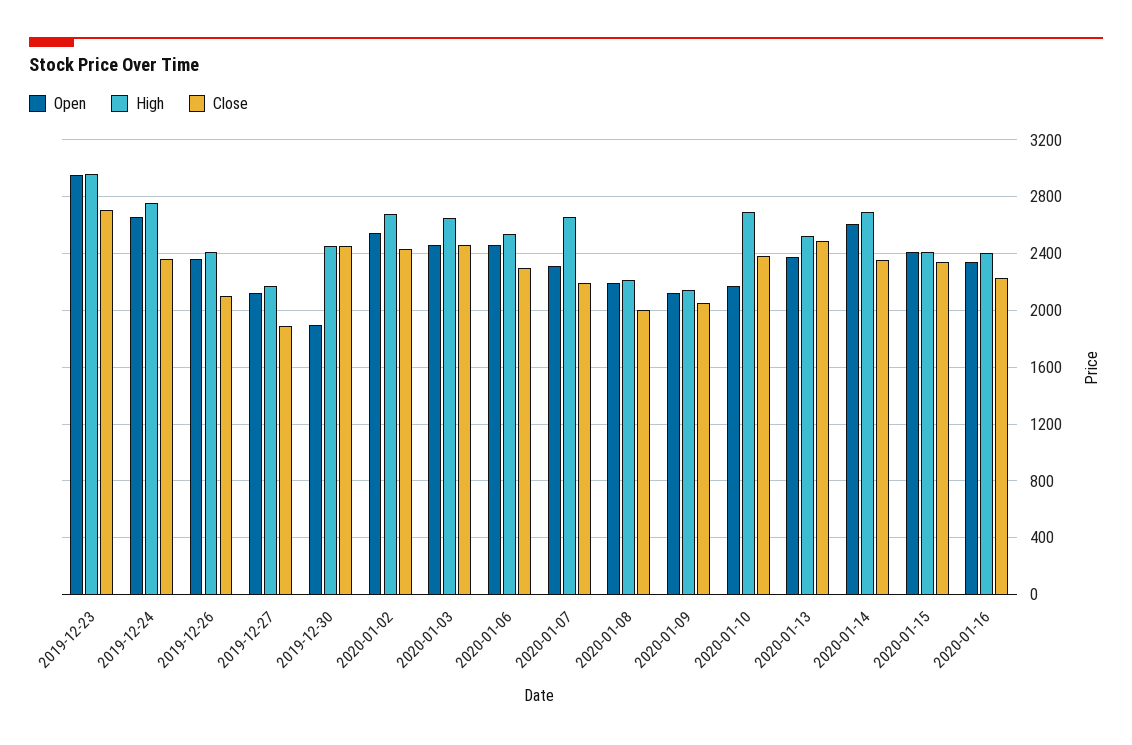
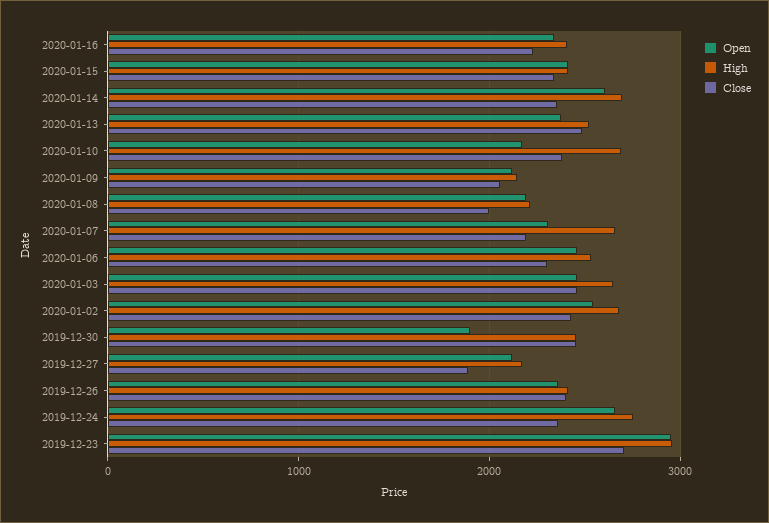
Close, 2019-12-26: 2100 -> 2400

